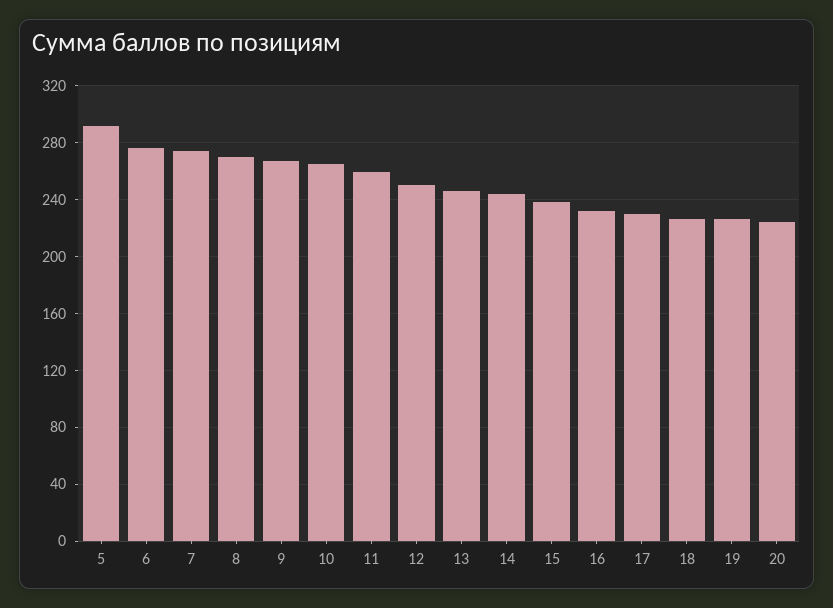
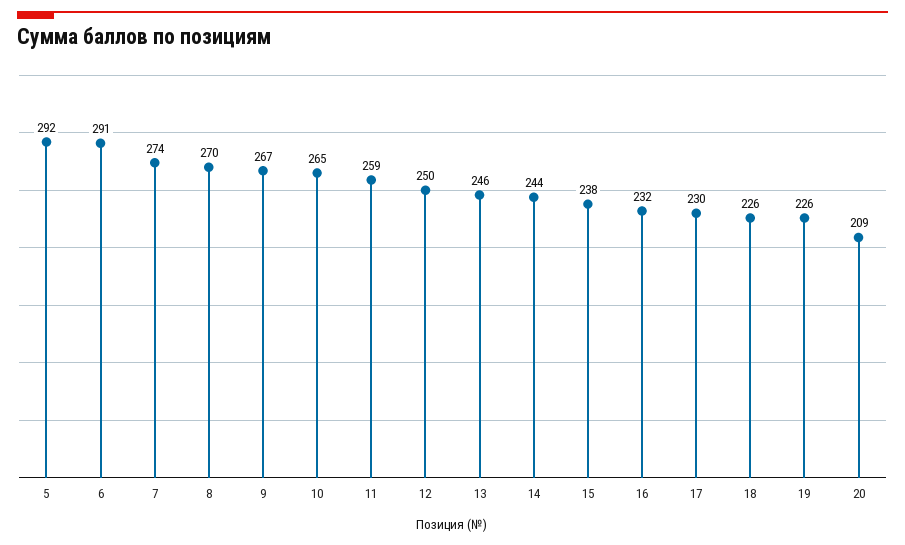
6: 275 -> 291
20: 225 -> 209

